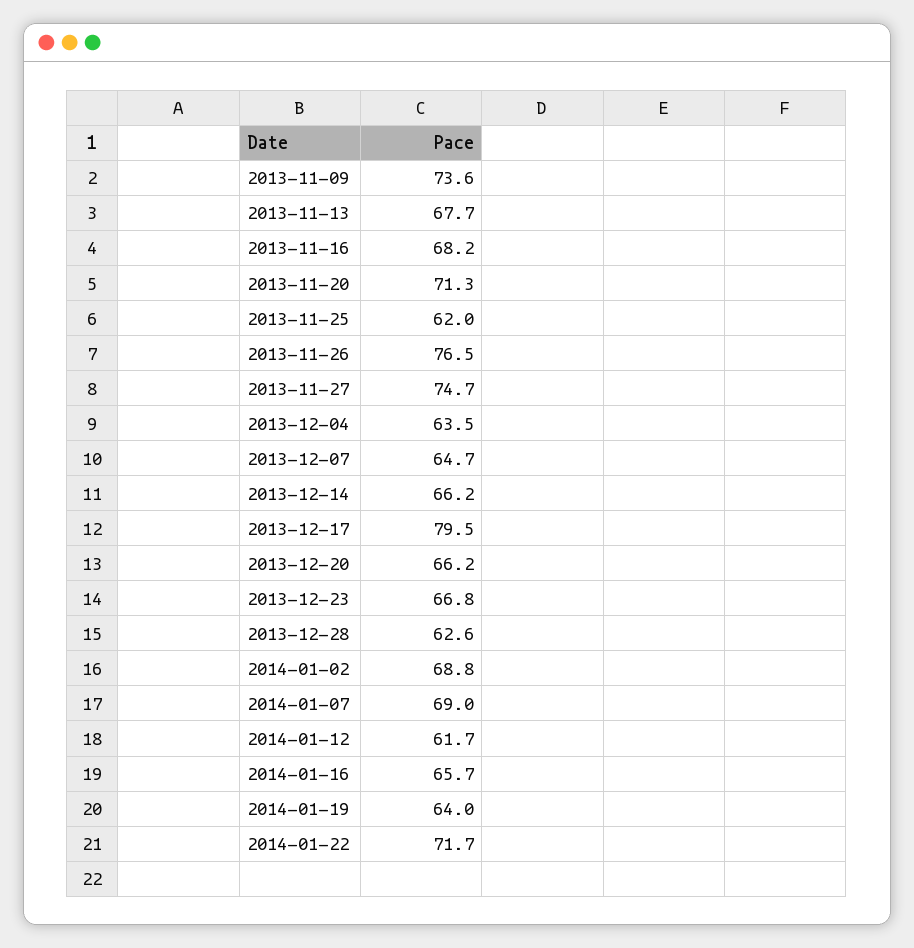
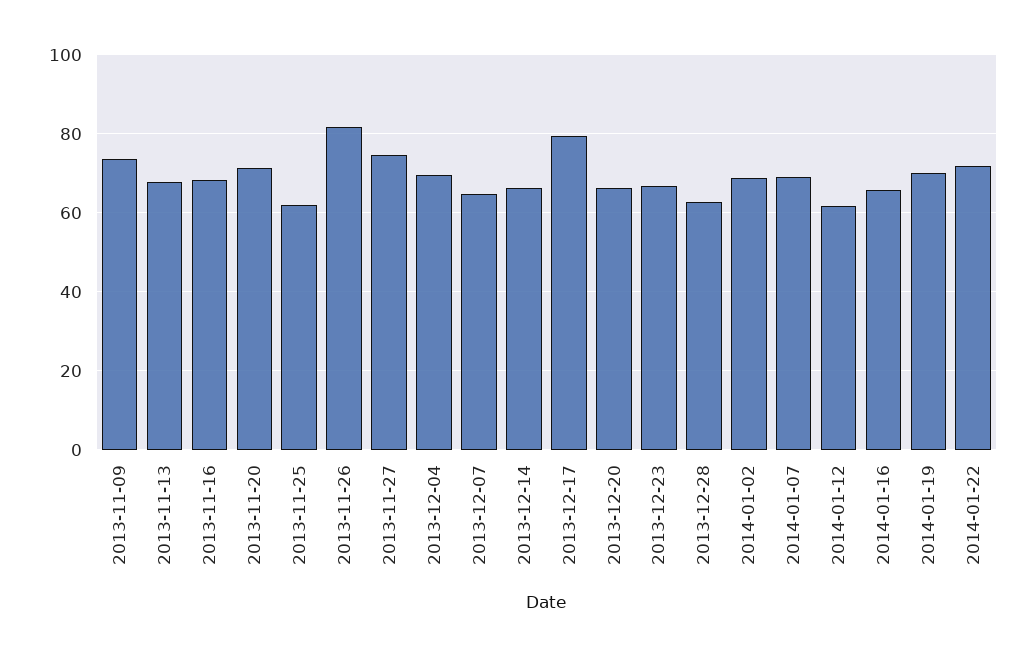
2013-11-26: 76.5 -> 82
2013-12-04: 63.5 -> 70
2014-01-19: 64 -> 70

